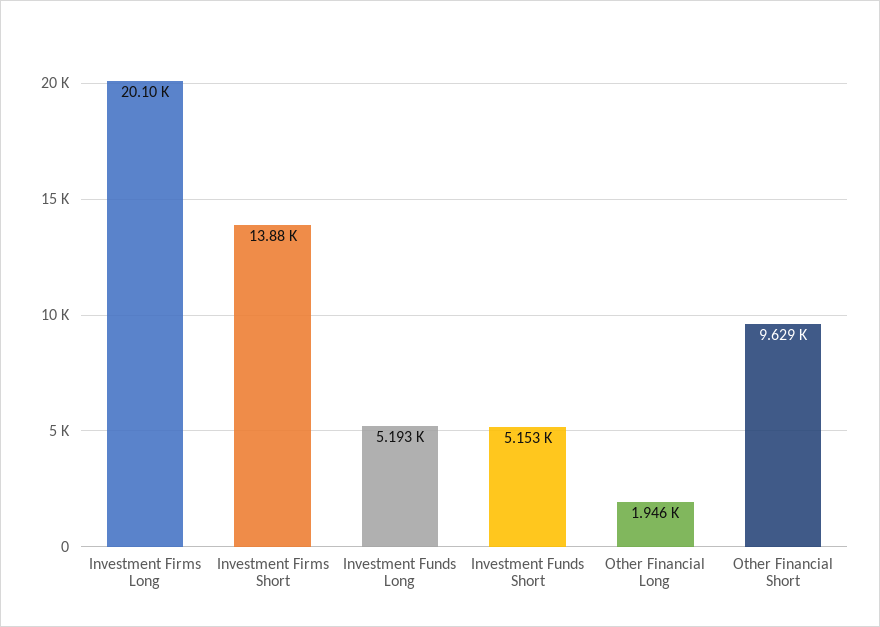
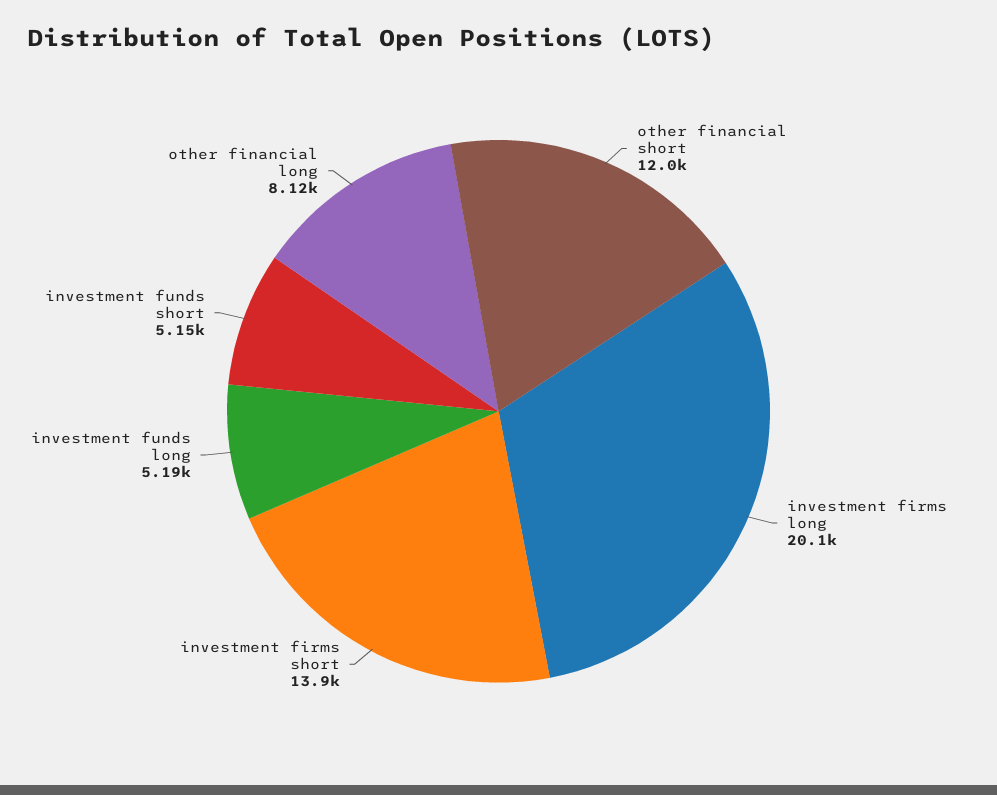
Other Financial Long: 1946 -> 8120
Other Financial Short: 9629 -> 12000

